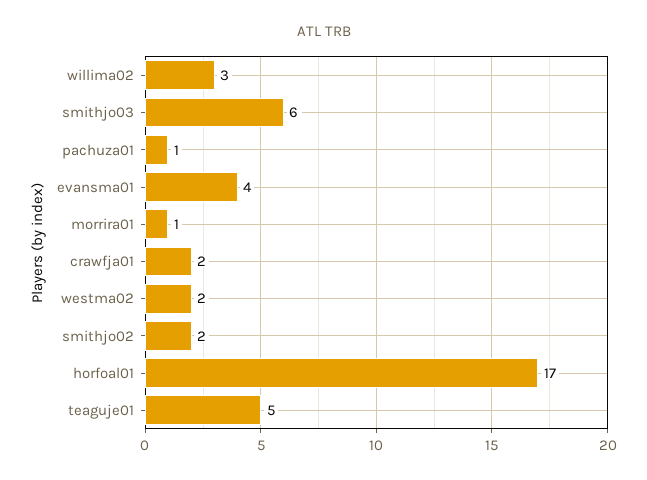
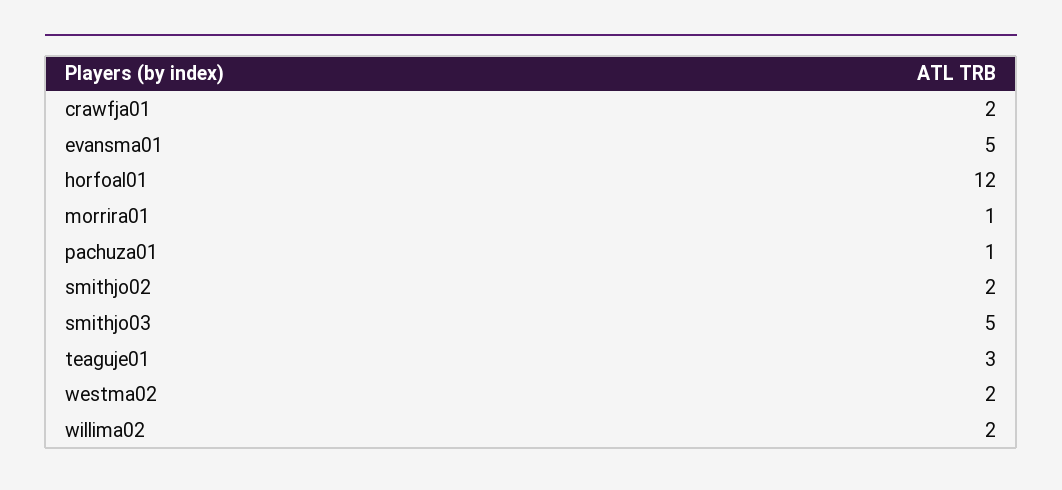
willima02: 3 -> 2
smithjo03: 6 -> 5
evansma01: 4 -> 5
horfoal01: 17 -> 12
teaguje01: 5 -> 3

